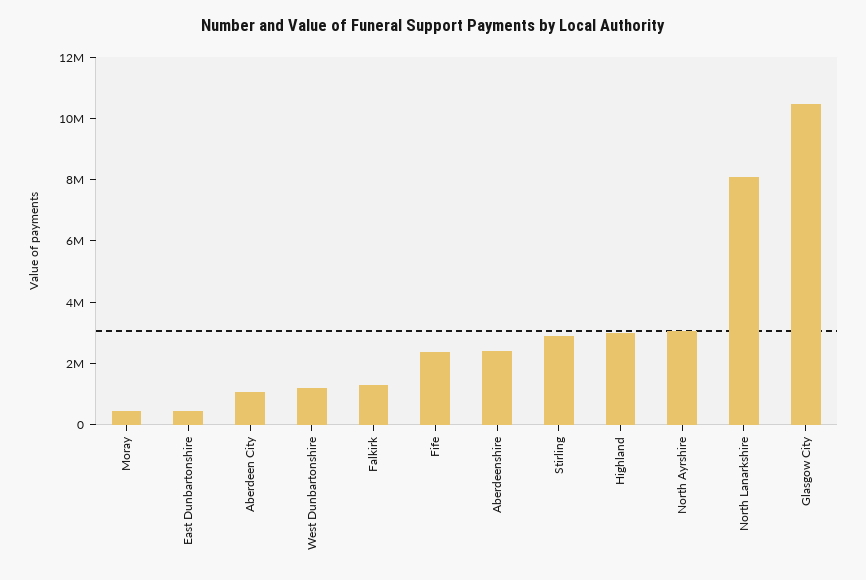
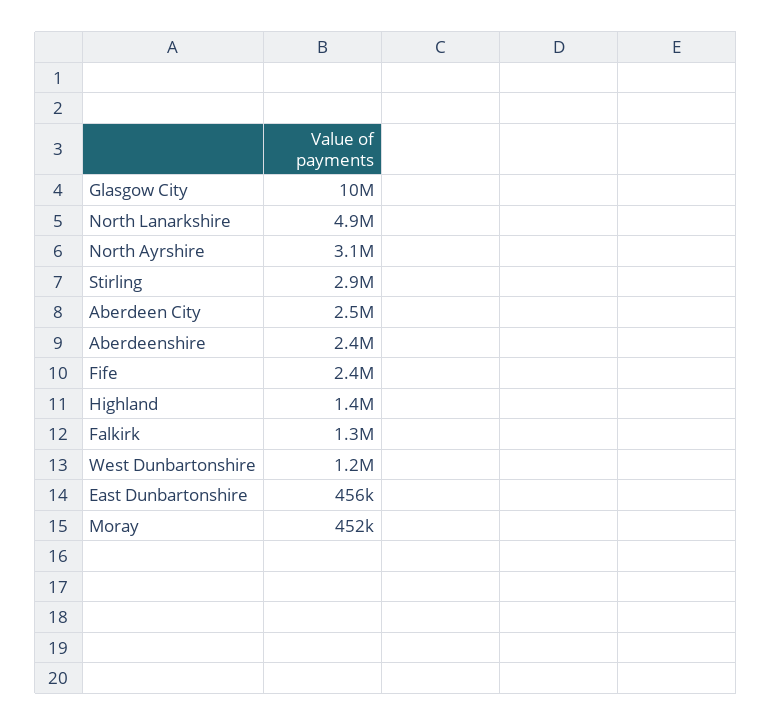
Aberdeen City: 1000000 -> 2500000
Highland: 3000000 -> 1400000
North Lanarkshire: 8000000 -> 4900000

